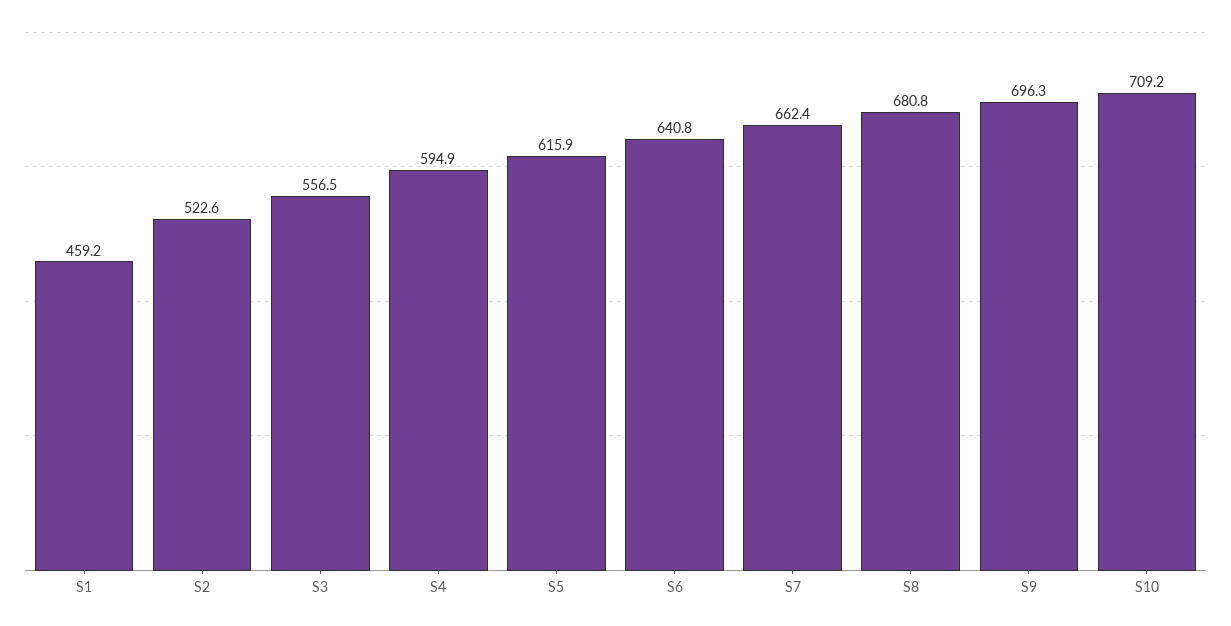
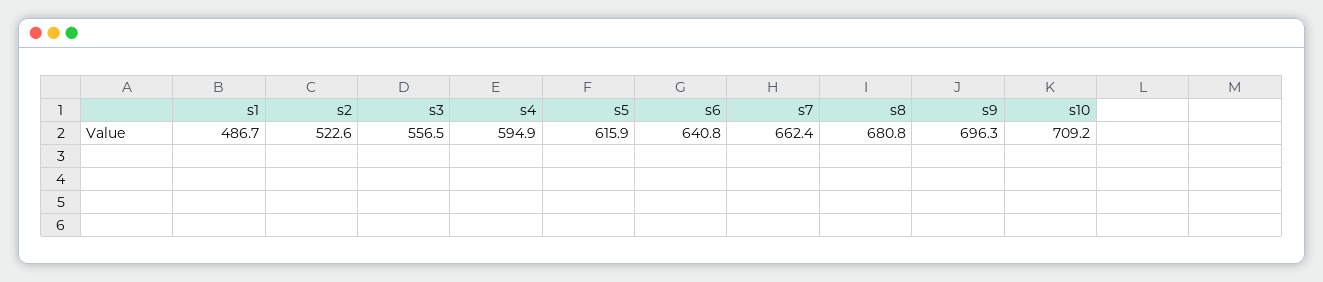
S1: 459.2 -> 486.7

